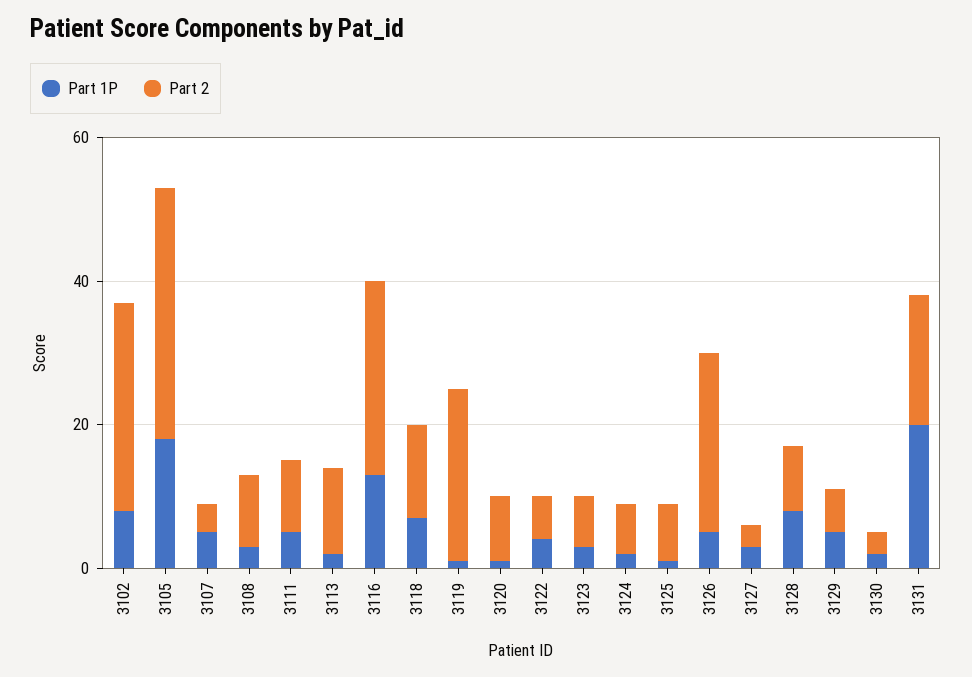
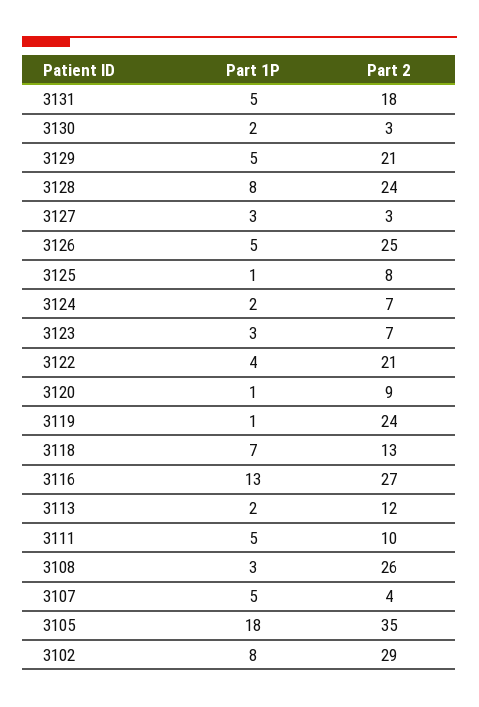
Part 2, 3108: 10 -> 26
Part 2, 3122: 5 -> 21
Part 2, 3128: 10 -> 24
Part 2, 3129: 5 -> 21
Part 1P, 3131: 20 -> 5

